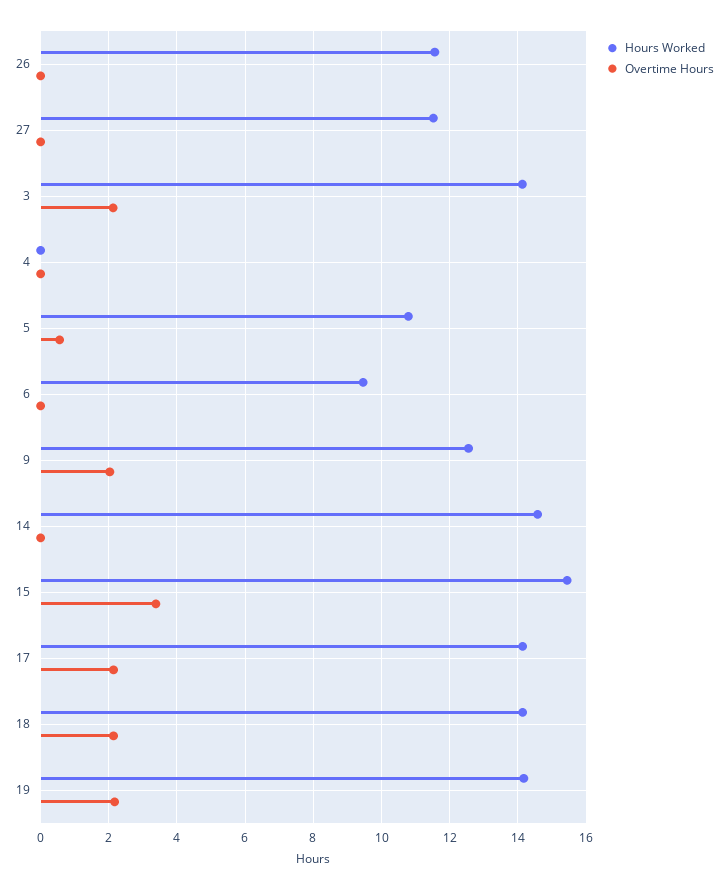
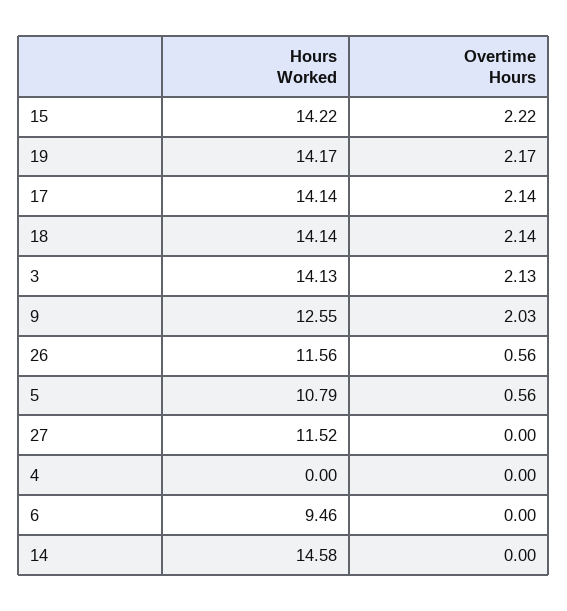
Overtime Hours, 26: 0 -> 0.56
Hours Worked, 15: 15.4 -> 14.22
Overtime Hours, 15: 3.4 -> 2.22

